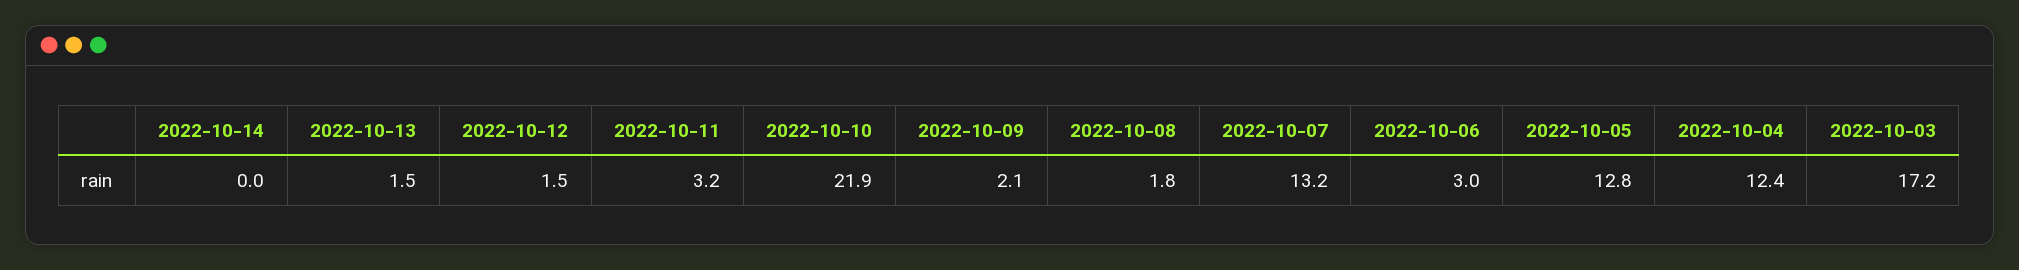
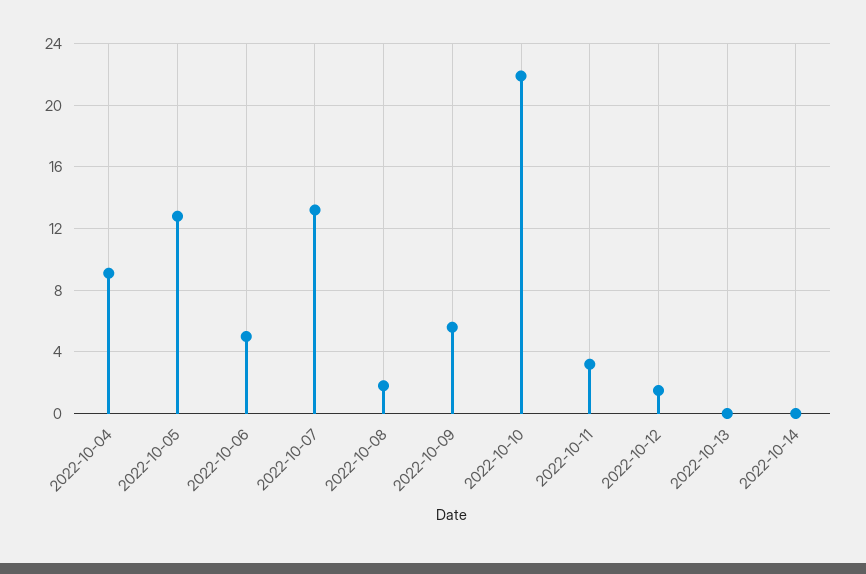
2022-10-13: 1.5 -> 0
2022-10-09: 2.1 -> 5.5
2022-10-06: 3 -> 5
2022-10-04: 12.4 -> 9
2022-10-03: 17.2 -> none

